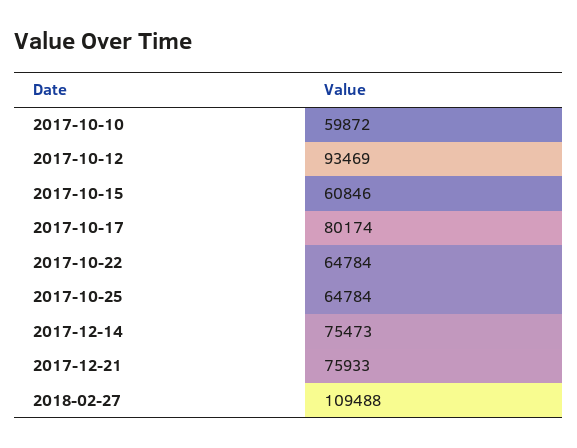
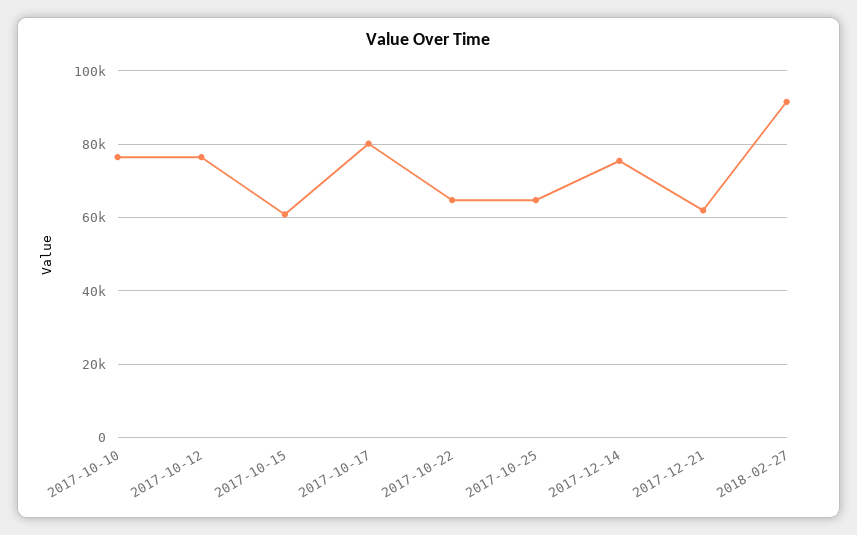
2017-10-10: 59872 -> 76000
2017-10-12: 93469 -> 76000
2017-12-21: 75933 -> 62000
2018-02-27: 109488 -> 92000

